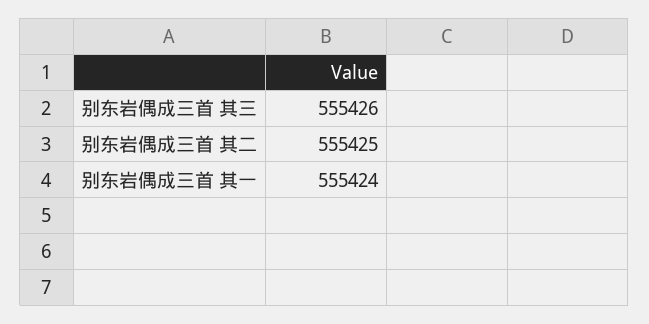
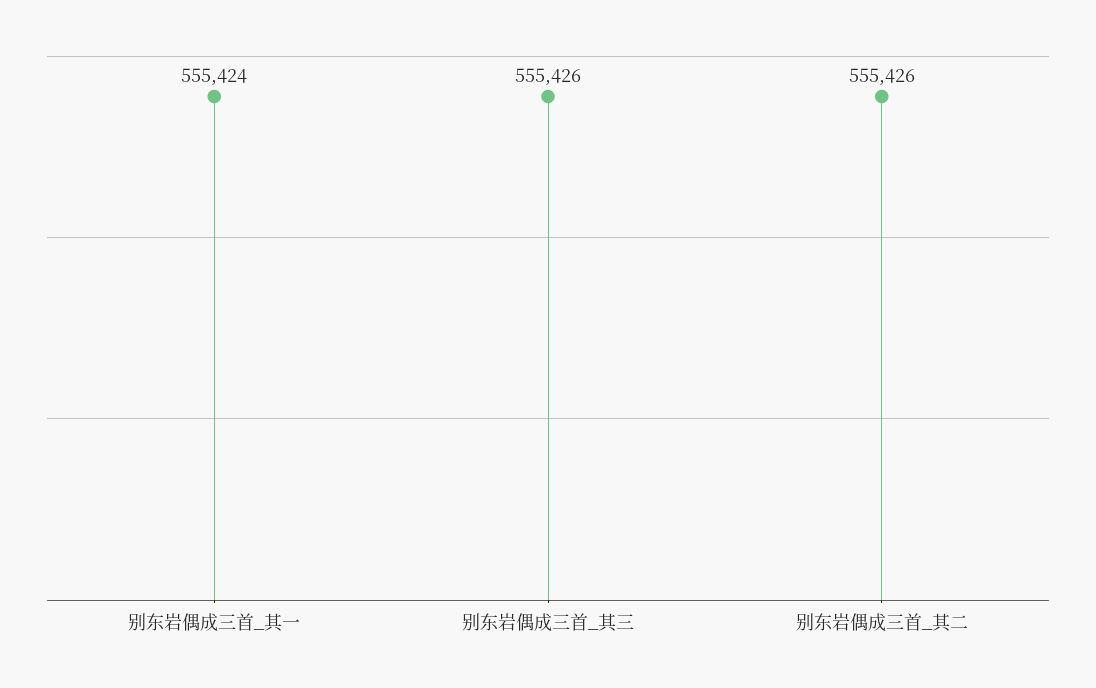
别东岩偶成三首 其二: 555425 -> 555426

